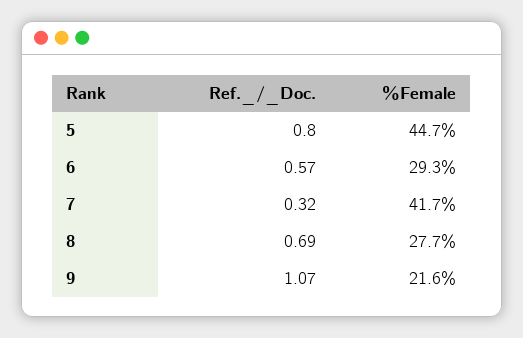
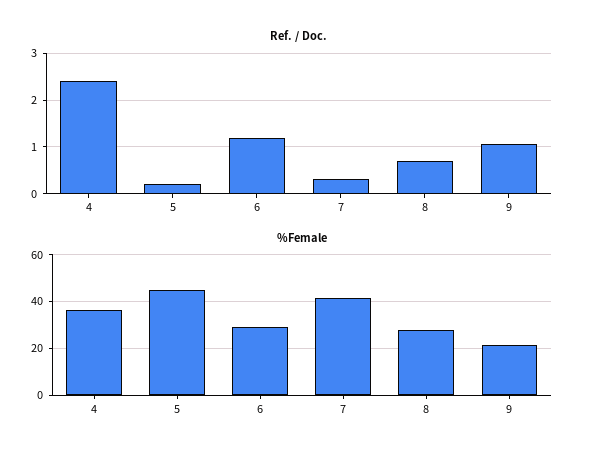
Ref._/_Doc., 5: 0.8 -> 0.2
Ref._/_Doc., 6: 0.57 -> 1.2
Ref._/_Doc., 4: none -> 2.4
%Female, 4: none -> 35

